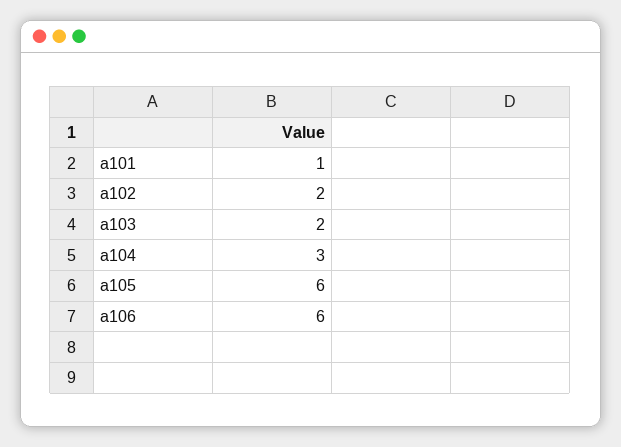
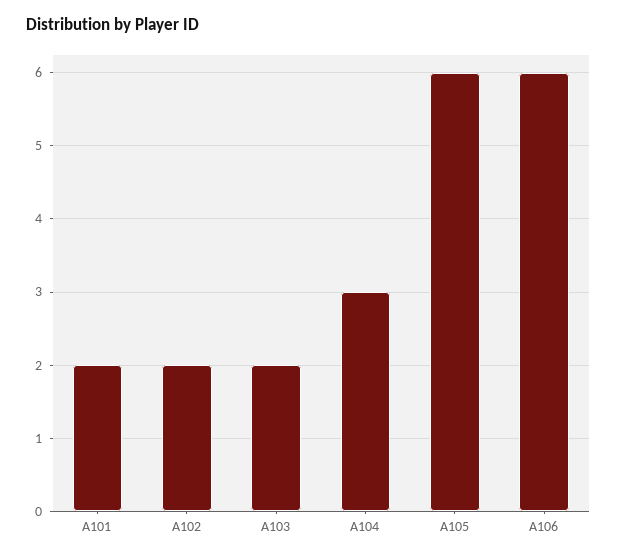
a101: 1 -> 2

